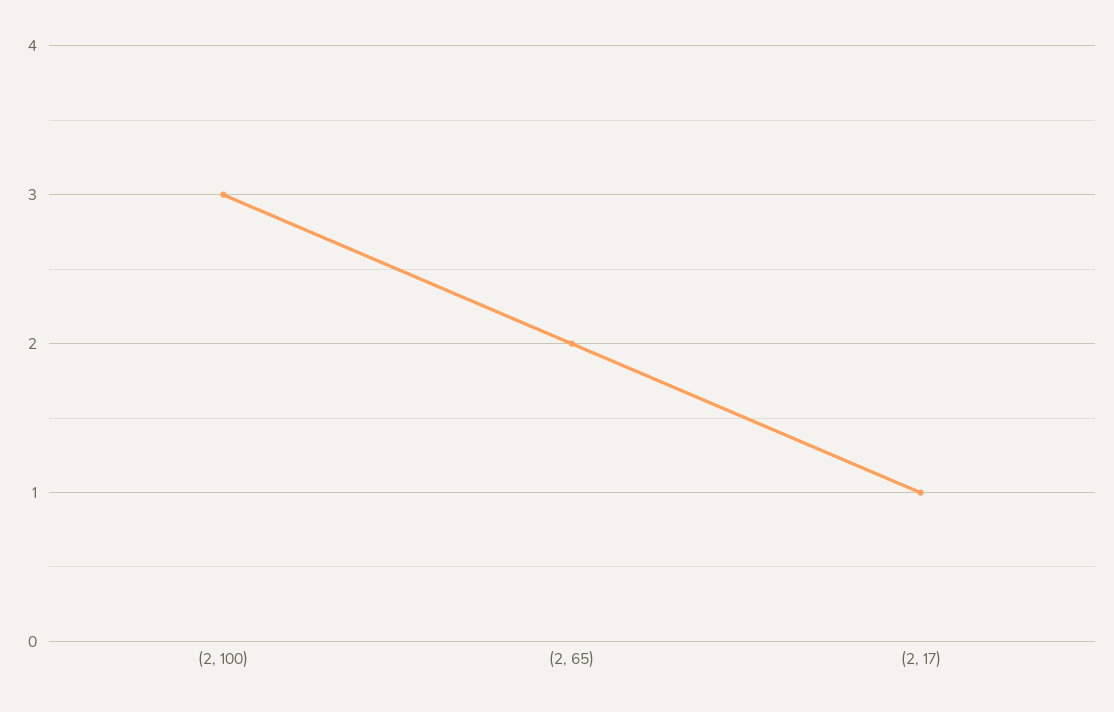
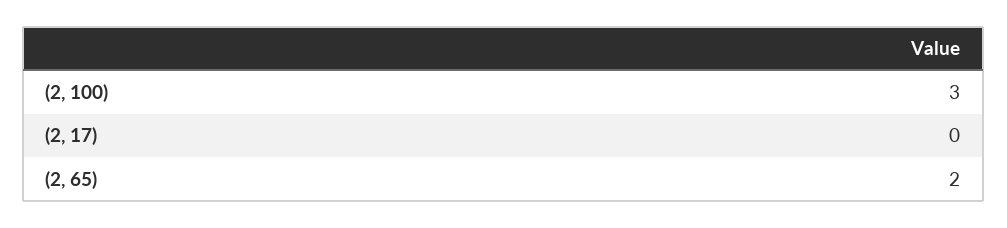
(2, 17): 1 -> 0

